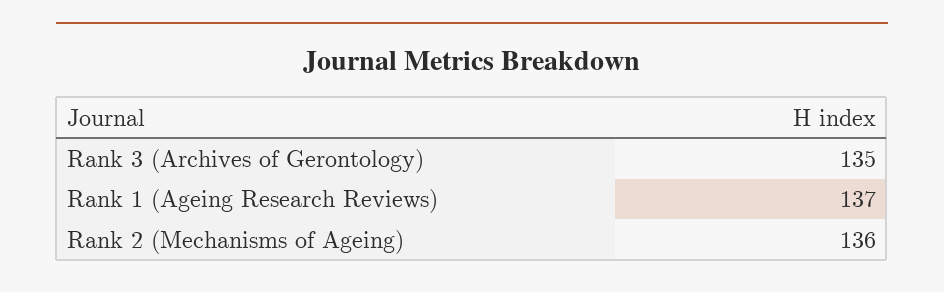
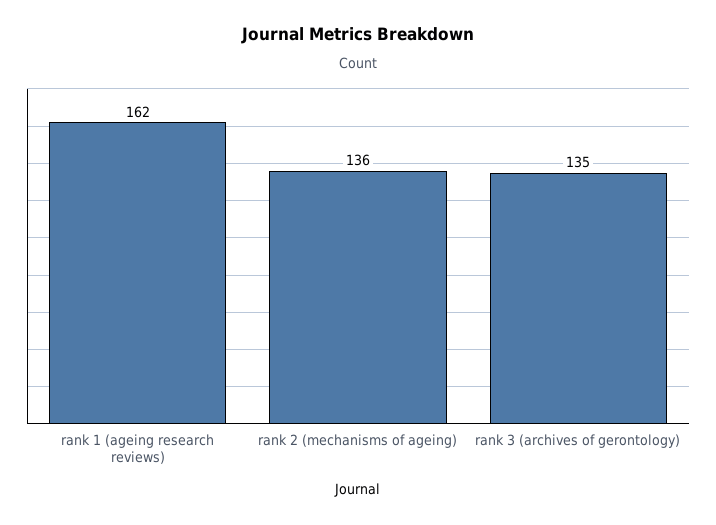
Rank 1 (Ageing Research Reviews): 137 -> 162

